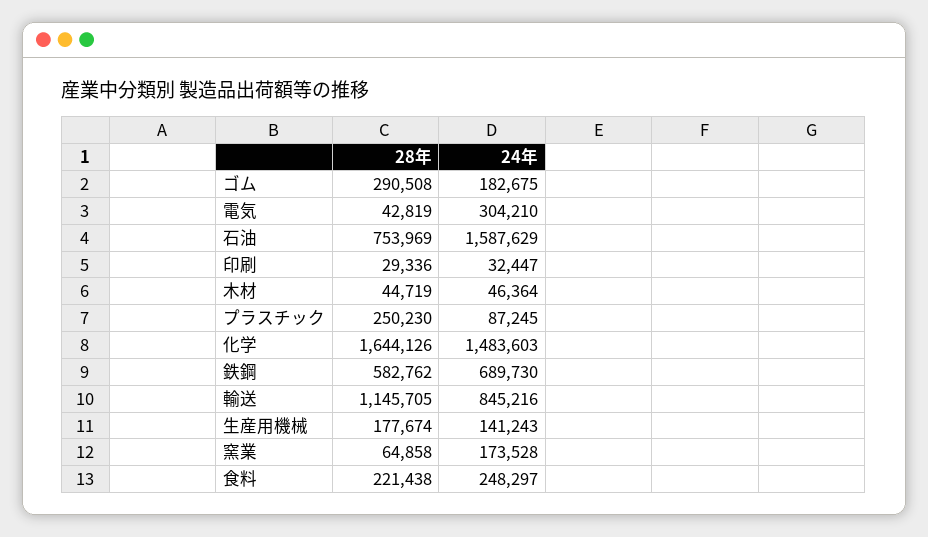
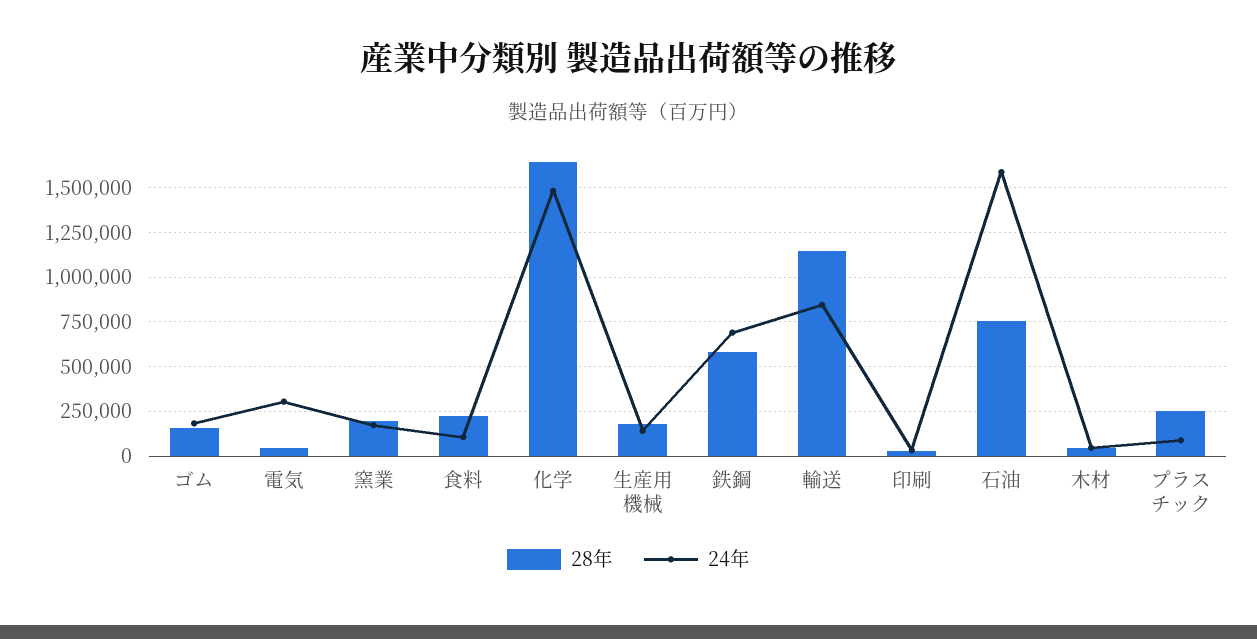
28年, ゴム: 290508 -> 150000
28年, 窯業: 64858 -> 200000
24年, 食料: 248297 -> 100000

